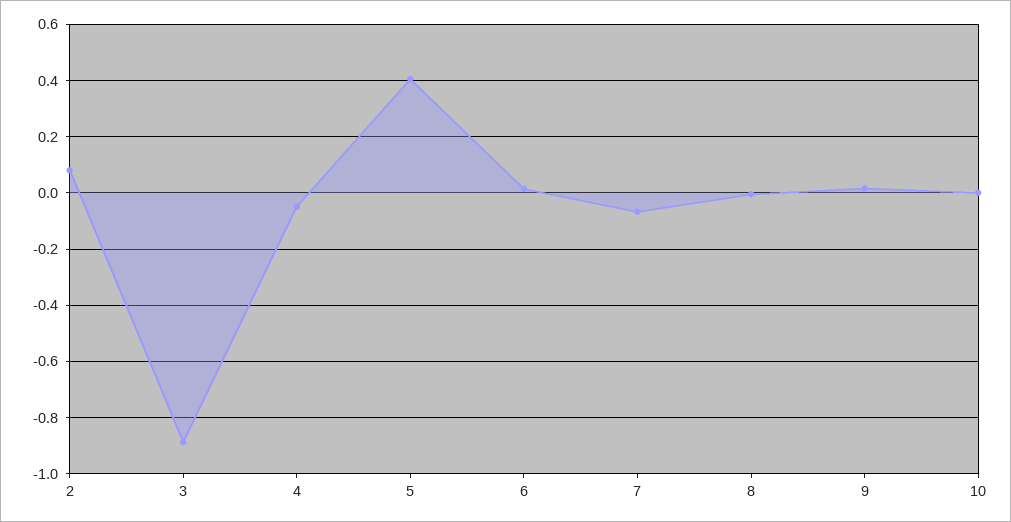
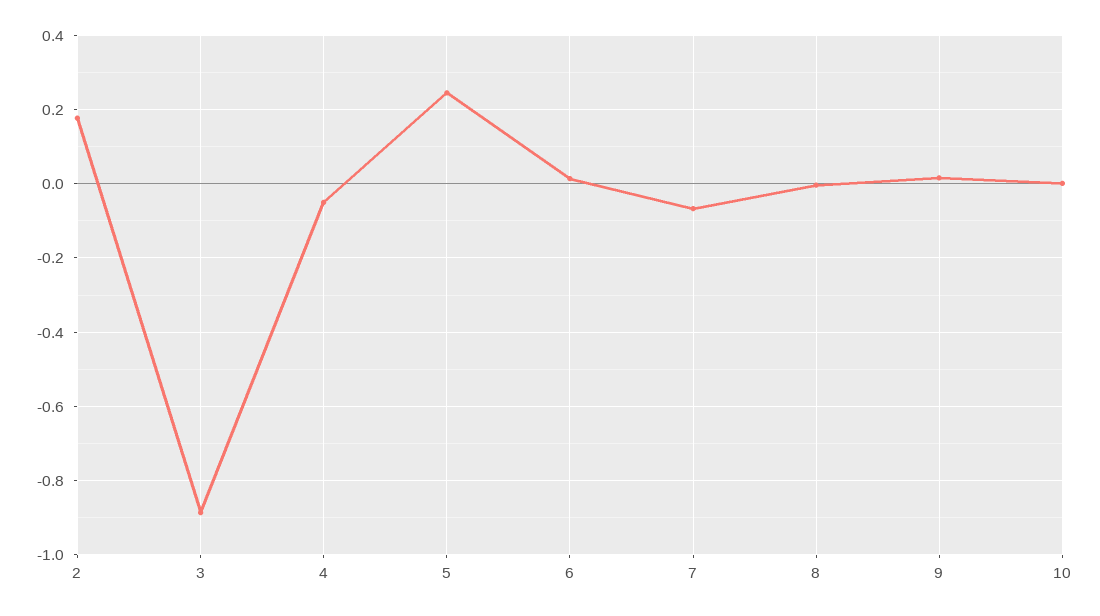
2: 0.075 -> 0.18
5: 0.4 -> 0.24

